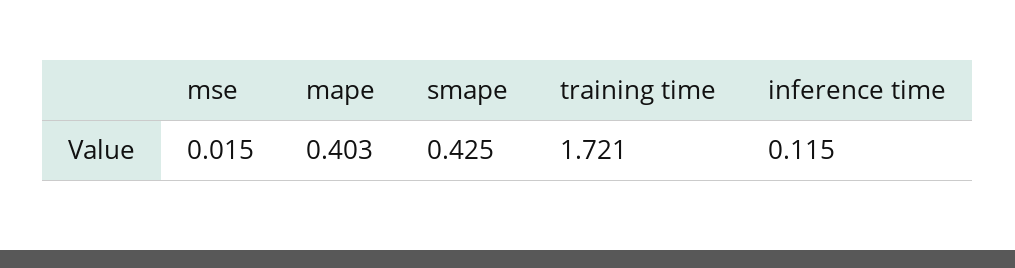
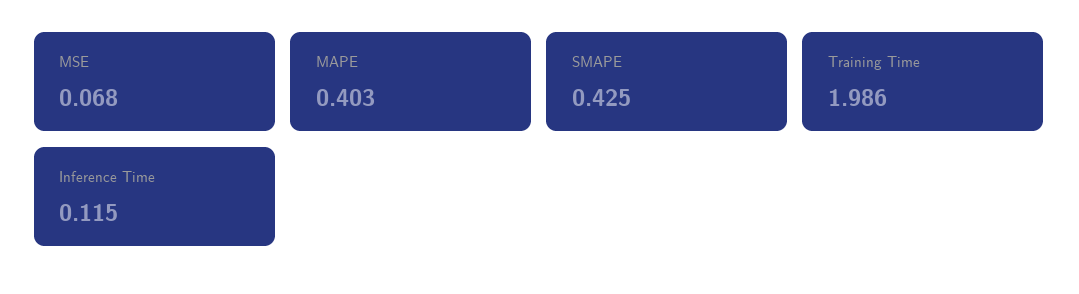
mse: 0.015 -> 0.068
training time: 1.721 -> 1.986

